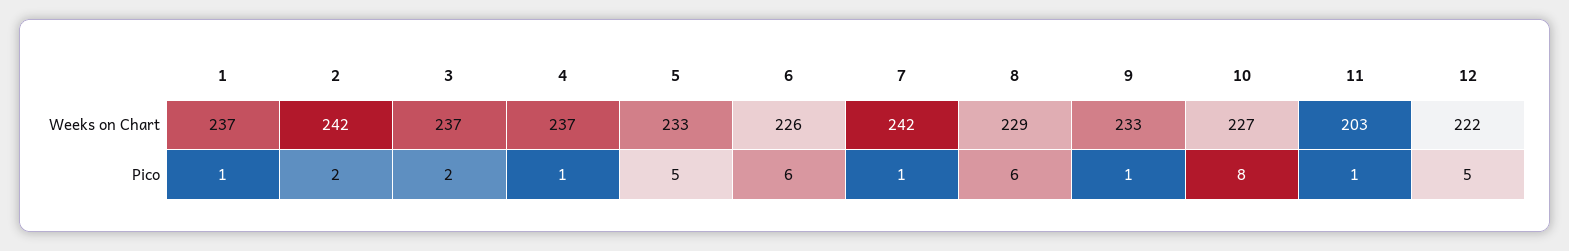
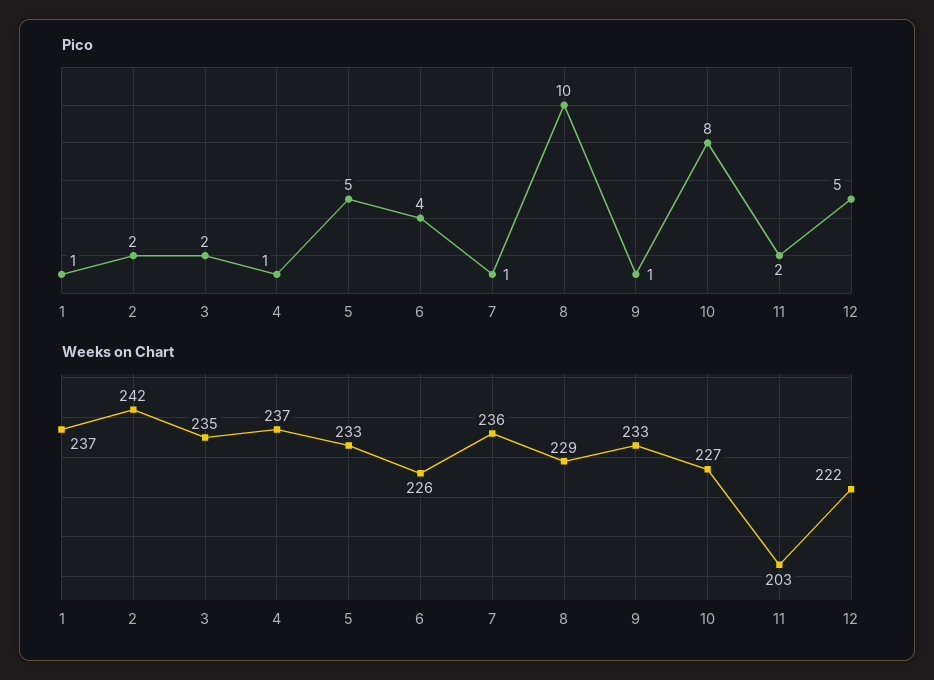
Weeks on Chart, 3: 237 -> 235
Weeks on Chart, 7: 242 -> 236
Pico, 6: 6 -> 4
Pico, 8: 6 -> 10
Pico, 11: 1 -> 2

